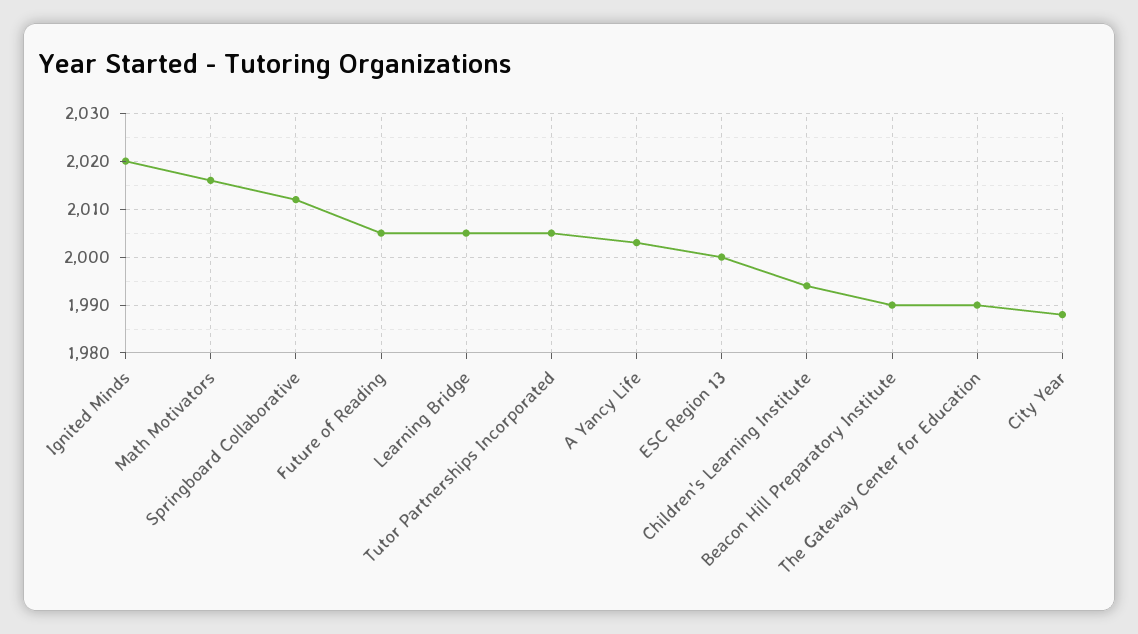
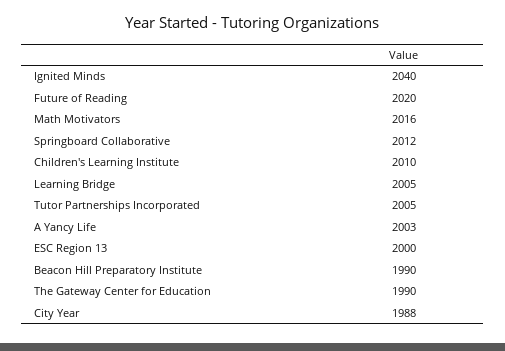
Ignited Minds: 2020 -> 2040
Future of Reading: 2005 -> 2020
Children's Learning Institute: 1995 -> 2010

